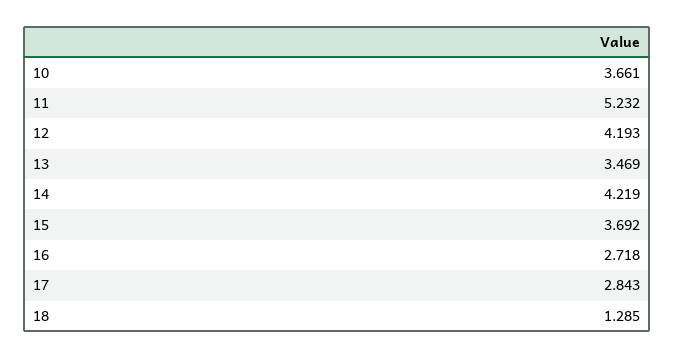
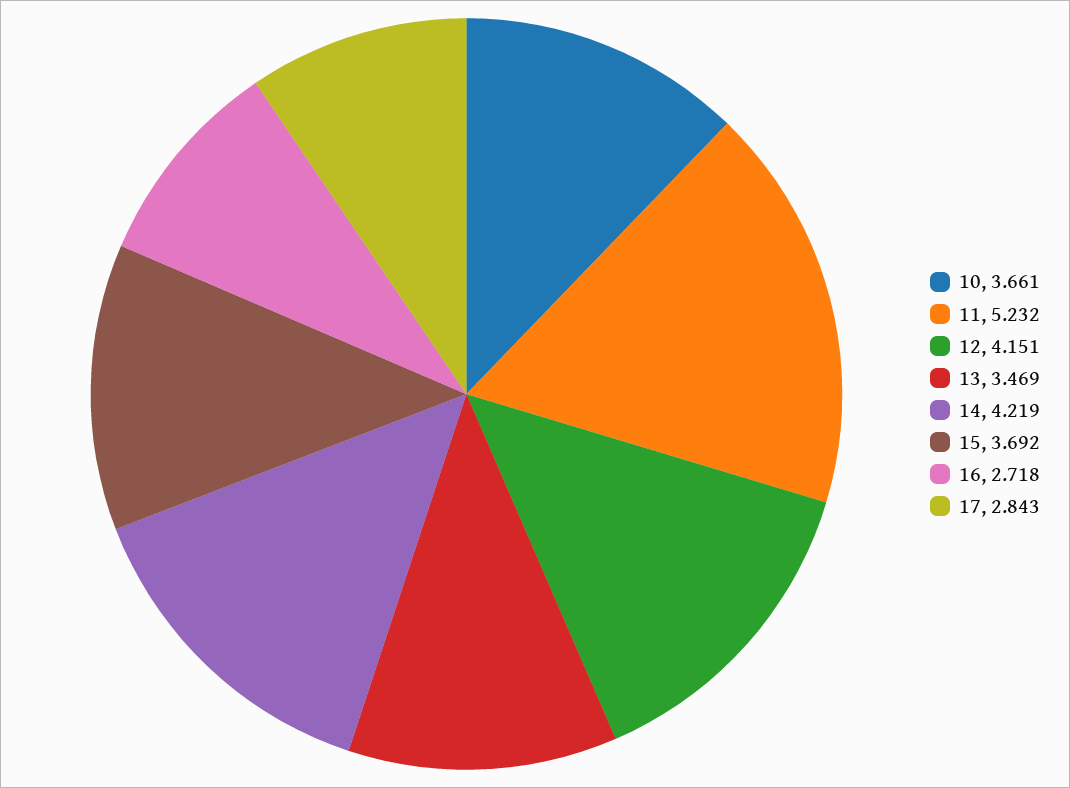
12: 4.193 -> 4.151
18: 1.285 -> none

